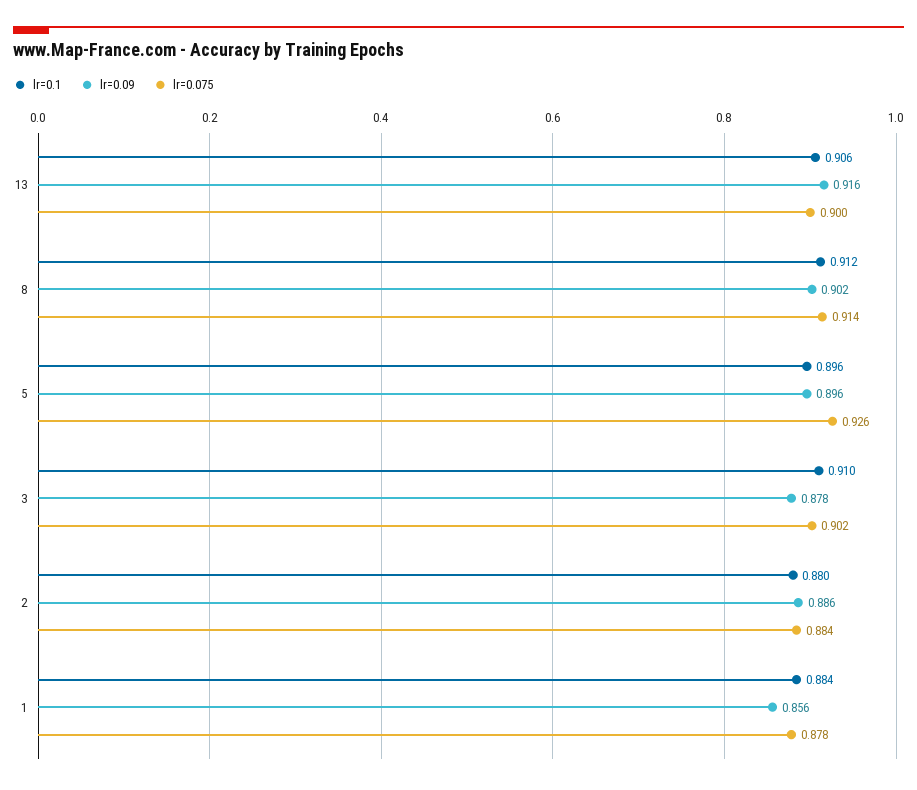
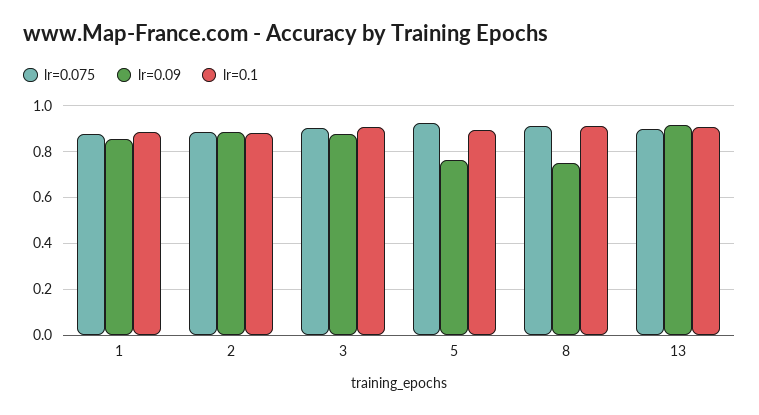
lr=0.09, 8: 0.902 -> 0.75
lr=0.09, 5: 0.896 -> 0.75

